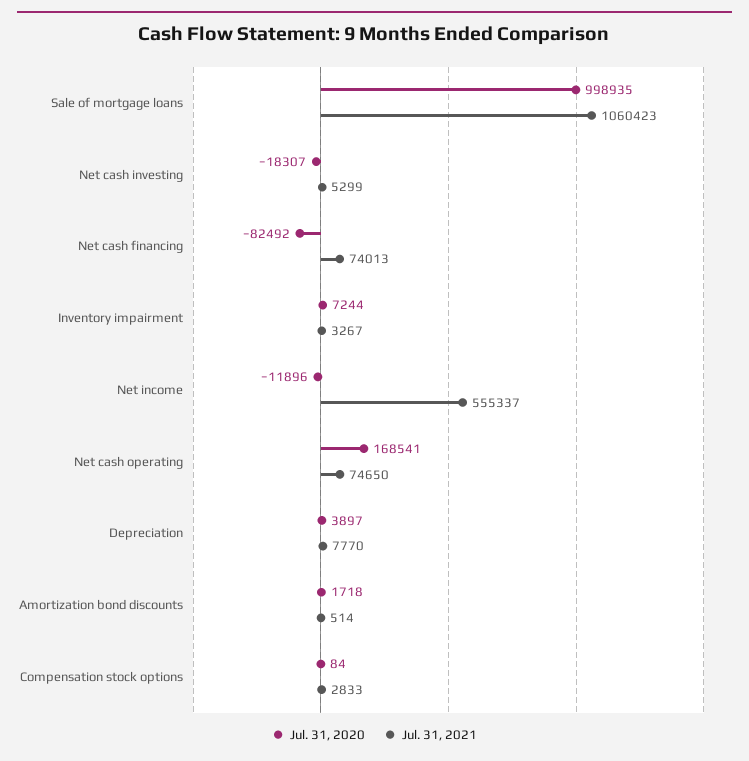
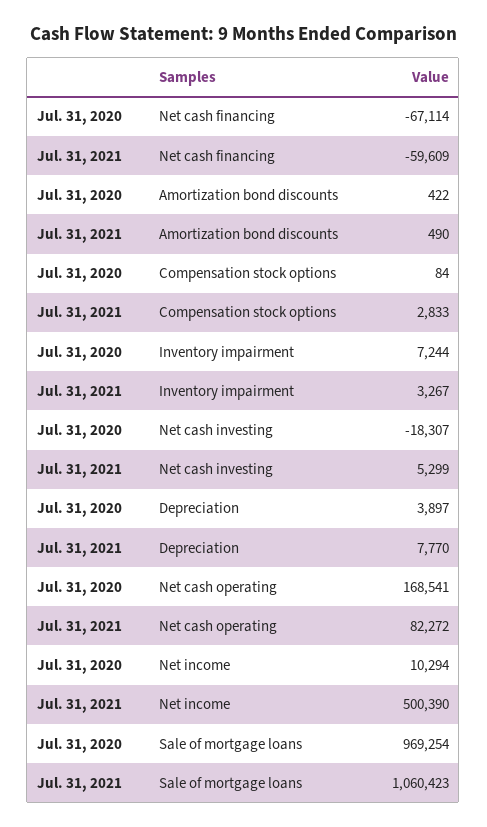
Jul. 31, 2020, Sale of mortgage loans: 998935 -> 969254
Jul. 31, 2020, Net cash financing: -82492 -> -67114
Jul. 31, 2021, Net cash financing: 74013 -> -59609
Jul. 31, 2020, Net income: -11896 -> 10294
Jul. 31, 2021, Net income: 555337 -> 500390
Jul. 31, 2021, Net cash operating: 74650 -> 82272
Jul. 31, 2020, Amortization bond discounts: 1718 -> 422
Jul. 31, 2021, Amortization bond discounts: 514 -> 490

